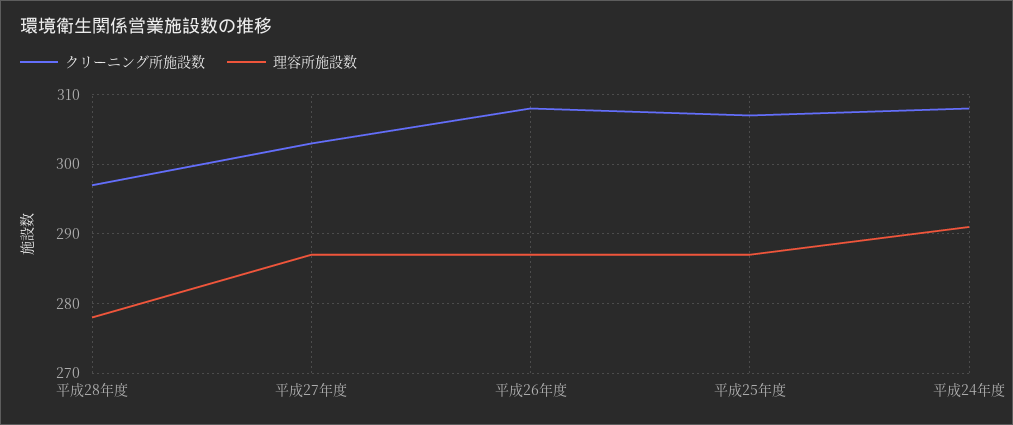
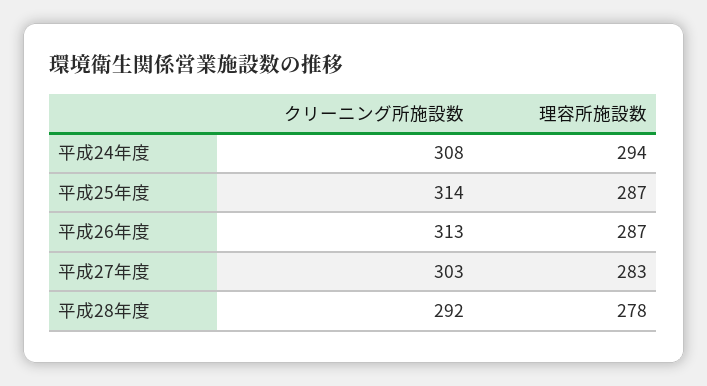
クリーニング所施設数, 平成28年度: 297 -> 292
理容所施設数, 平成27年度: 287 -> 283
クリーニング所施設数, 平成26年度: 308 -> 313
クリーニング所施設数, 平成25年度: 307 -> 314
理容所施設数, 平成24年度: 291 -> 294

